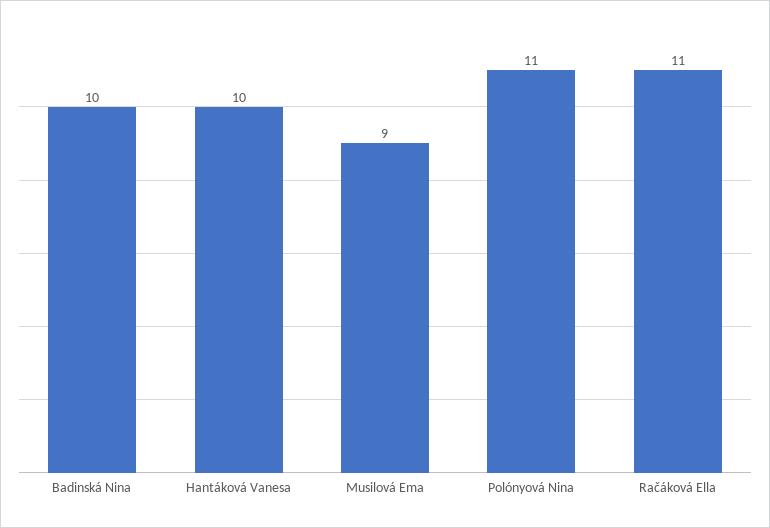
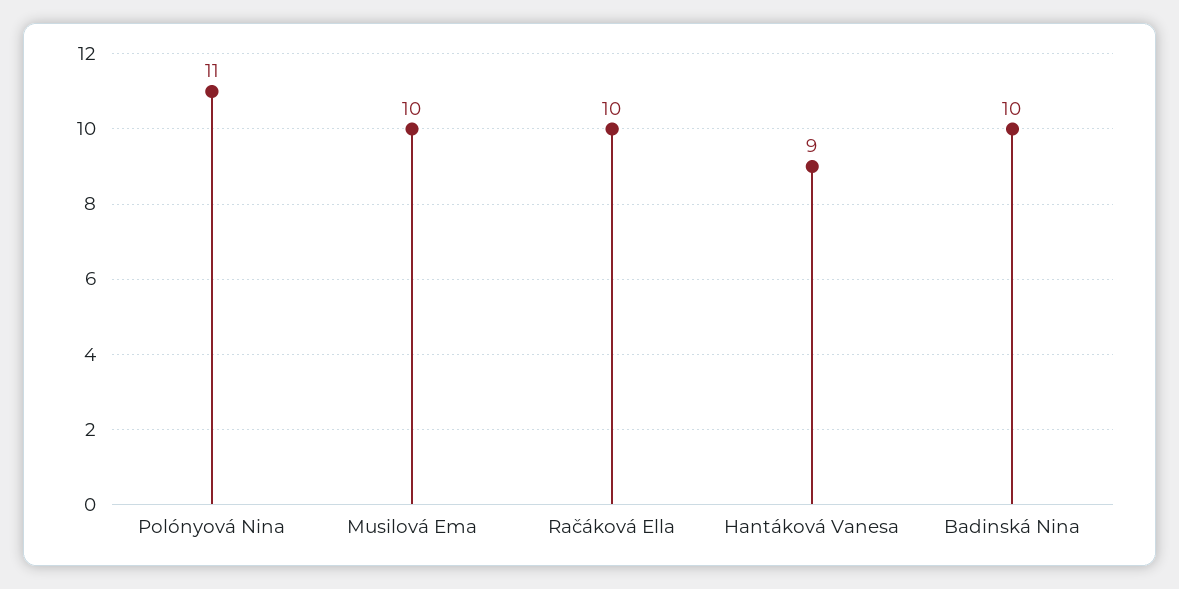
Hantáková Vanesa: 10 -> 9
Musilová Ema: 9 -> 10
Račáková Ella: 11 -> 10

